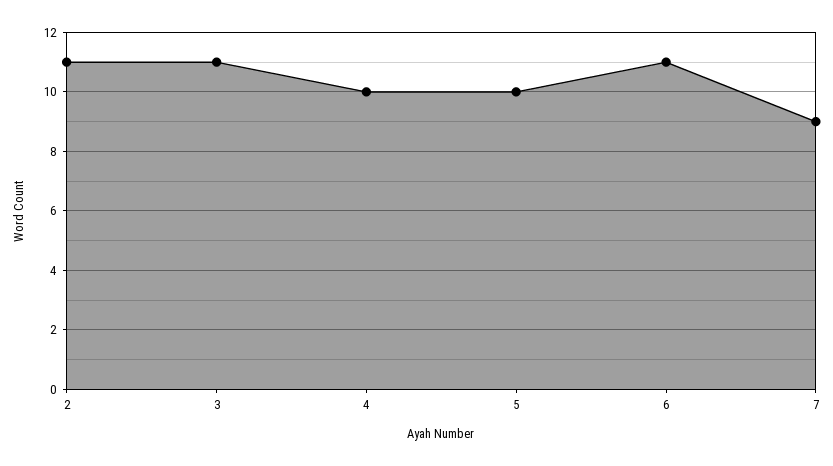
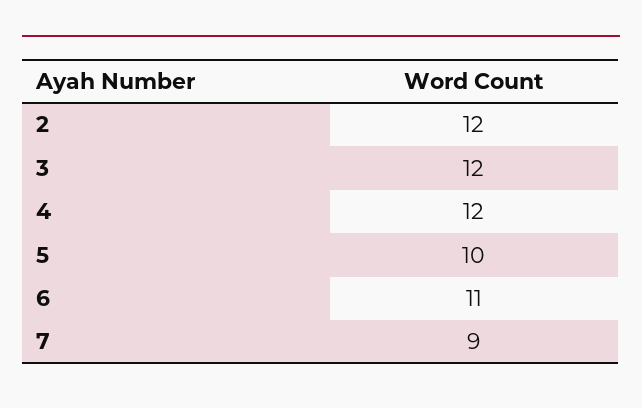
2: 11 -> 12
3: 11 -> 12
4: 10 -> 12

